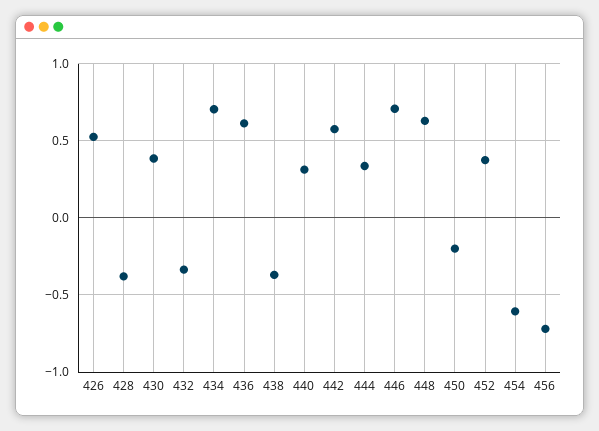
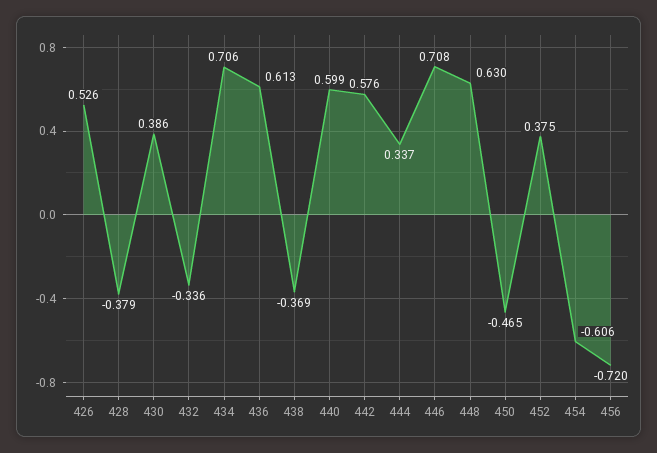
440: 0.3 -> 0.599
450: -0.2 -> -0.465

